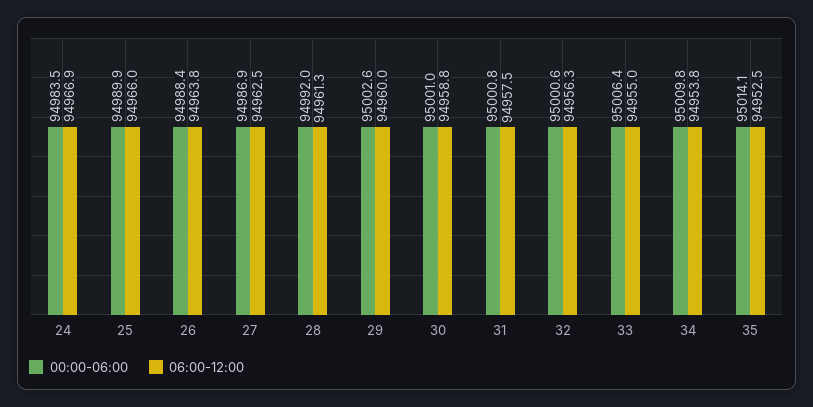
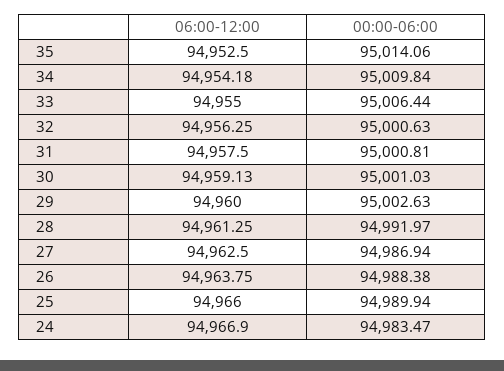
06:00-12:00, 30: 94958.8 -> 94959.13
06:00-12:00, 34: 94953.8 -> 94954.18

